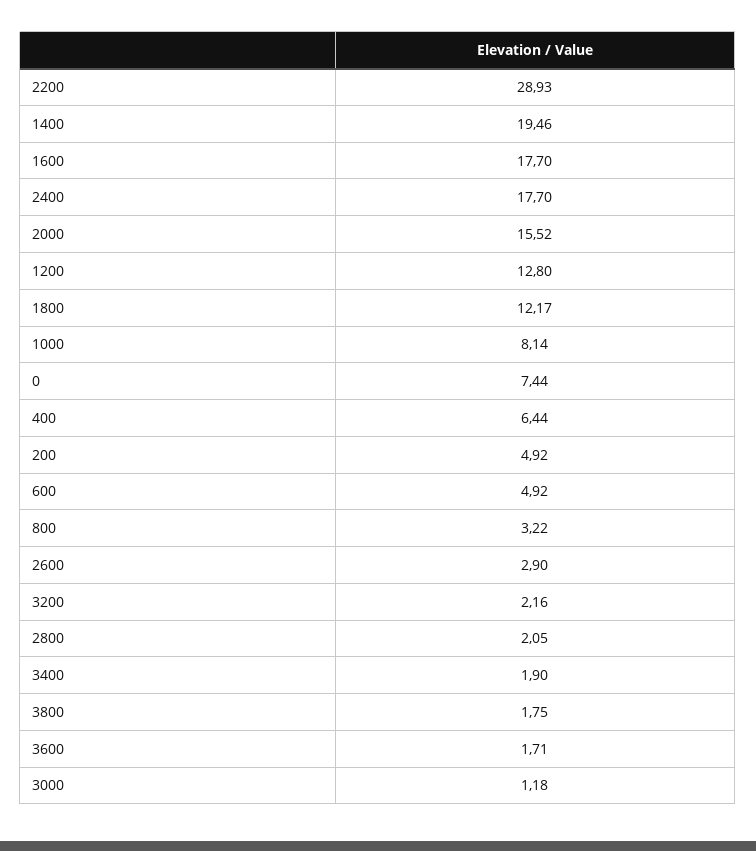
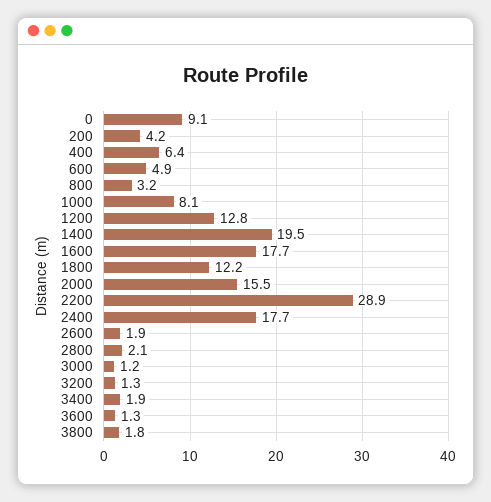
0: 7.44 -> 9.1
200: 4.92 -> 4.2
2600: 2.9 -> 1.9
3200: 2.16 -> 1.3
3600: 1.71 -> 1.3

